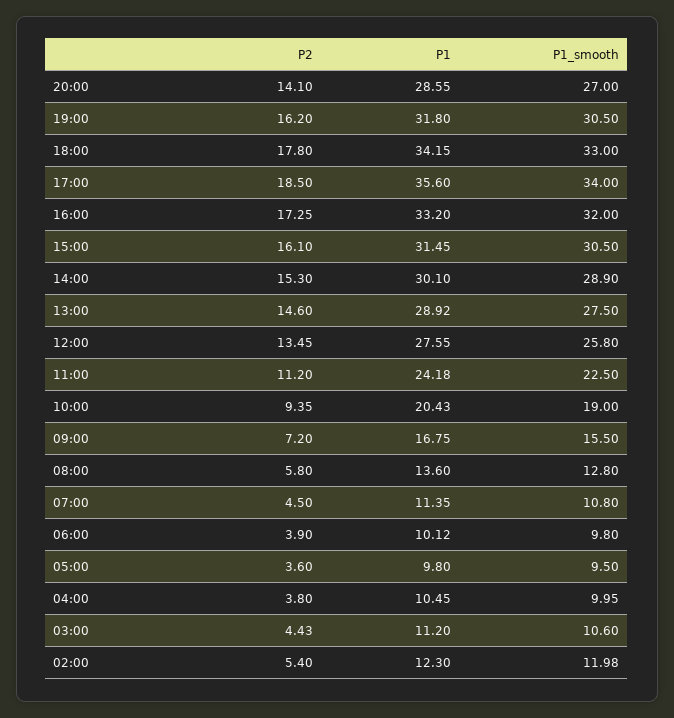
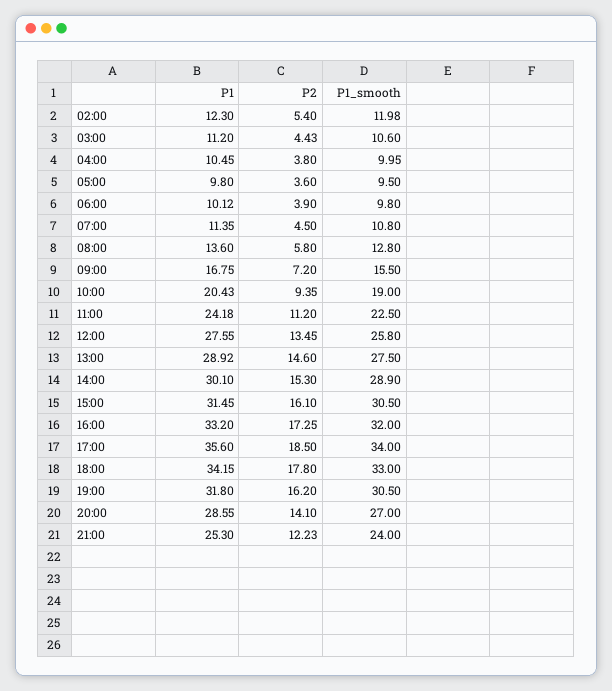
P1, 21:00: none -> 25.3
P2, 21:00: none -> 12.23
P1_smooth, 21:00: none -> 24

